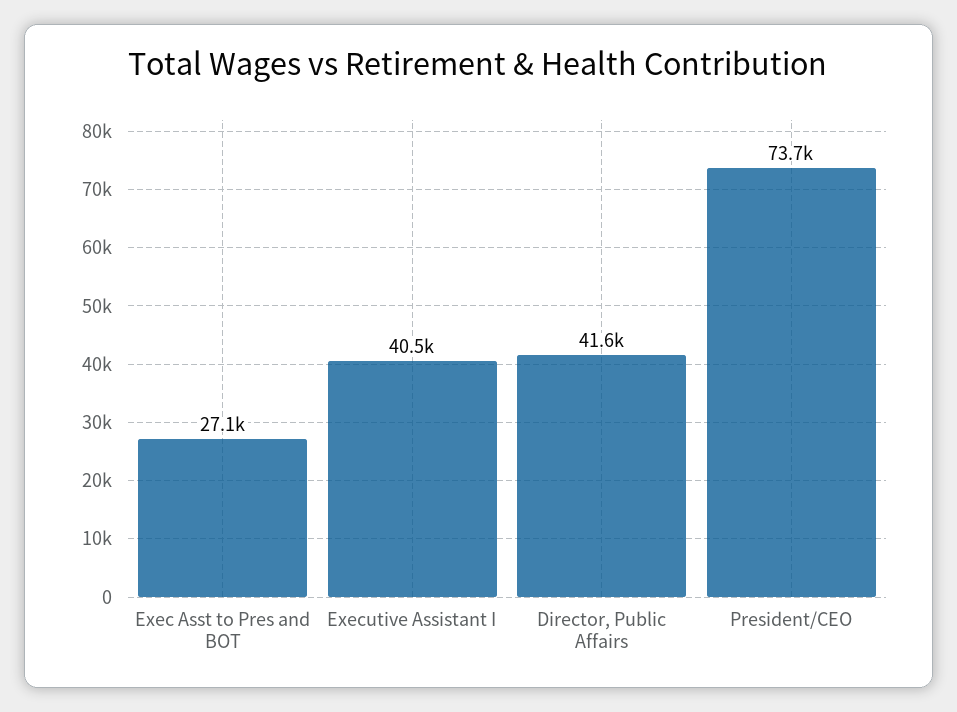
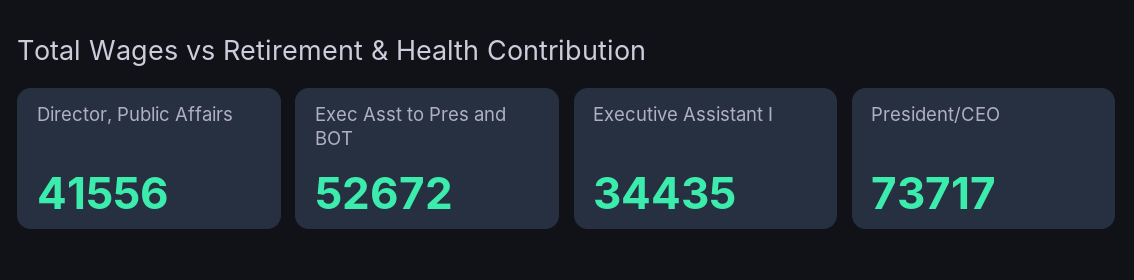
Exec Asst to Pres and BOT: 27100 -> 52672
Executive Assistant I: 40500 -> 34435

